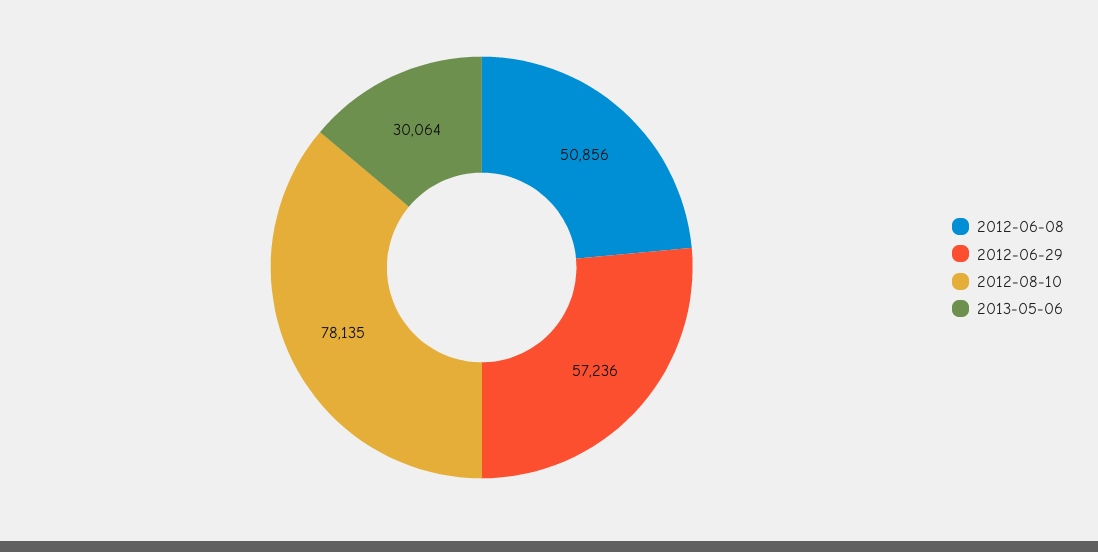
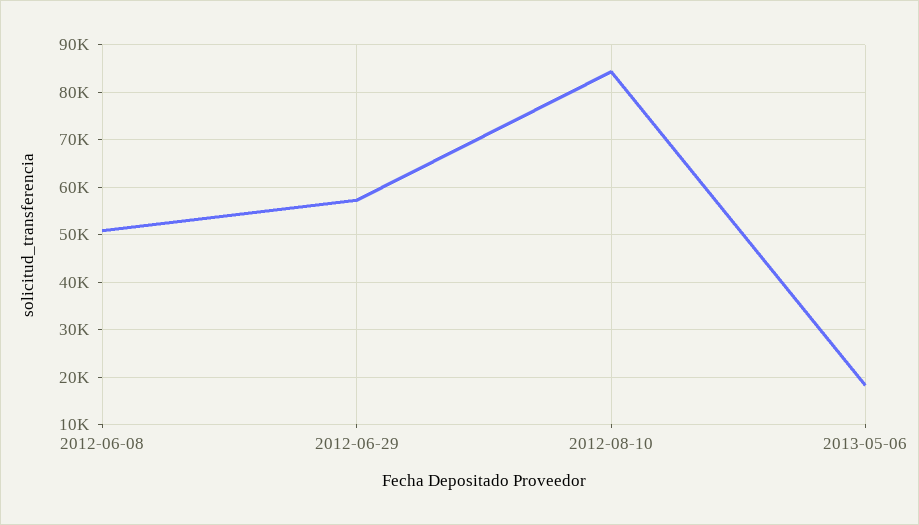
2012-08-10: 78135 -> 84000
2013-05-06: 30064 -> 18000

